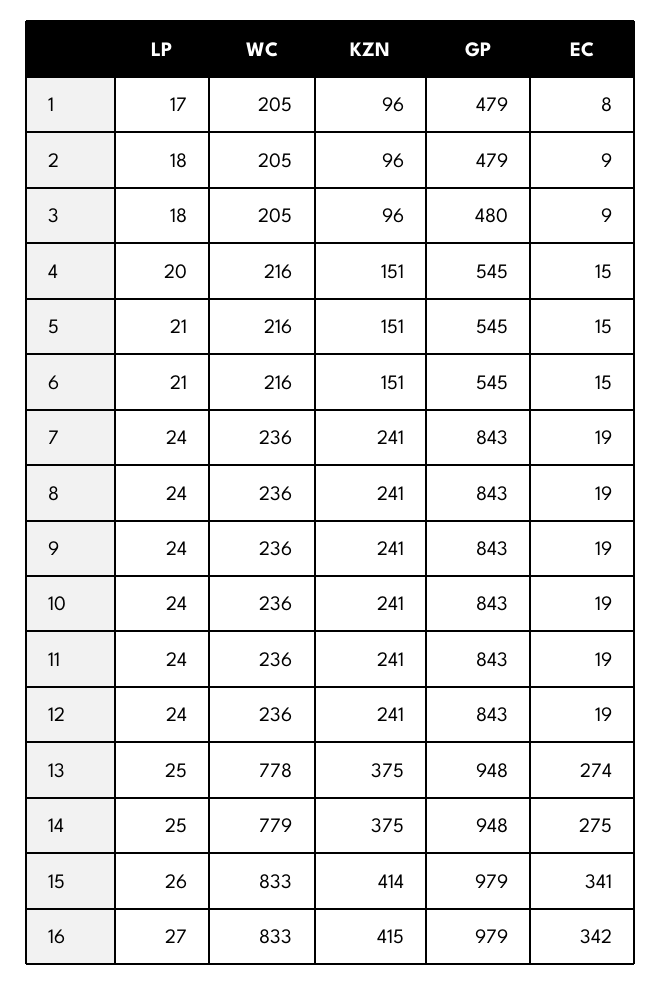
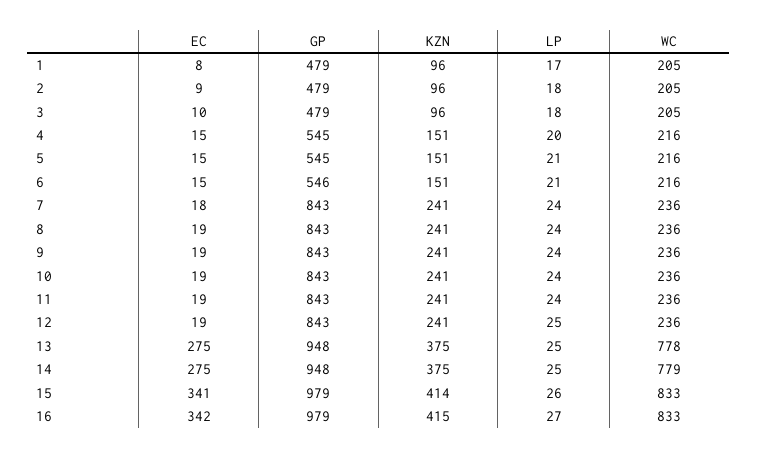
GP, 3: 480 -> 479
EC, 3: 9 -> 10
GP, 6: 545 -> 546
EC, 7: 19 -> 18
LP, 12: 24 -> 25
EC, 13: 274 -> 275

